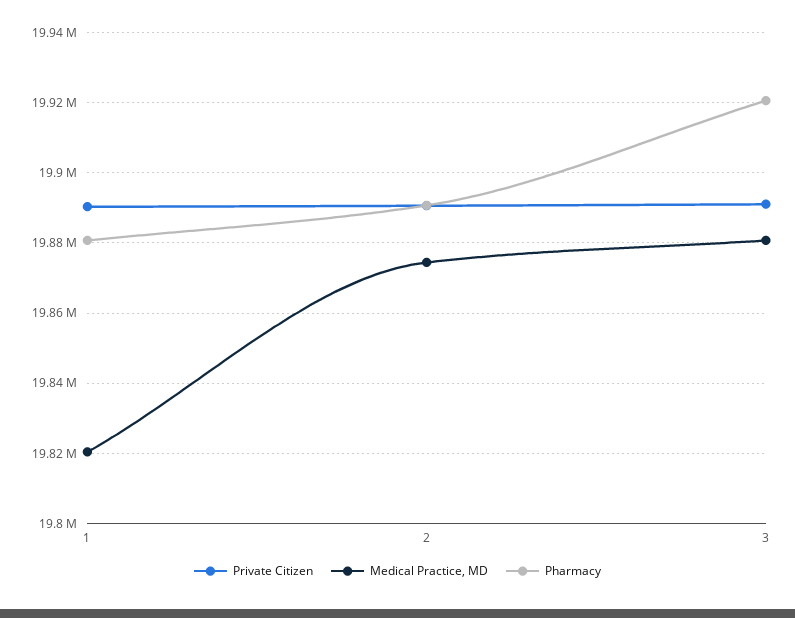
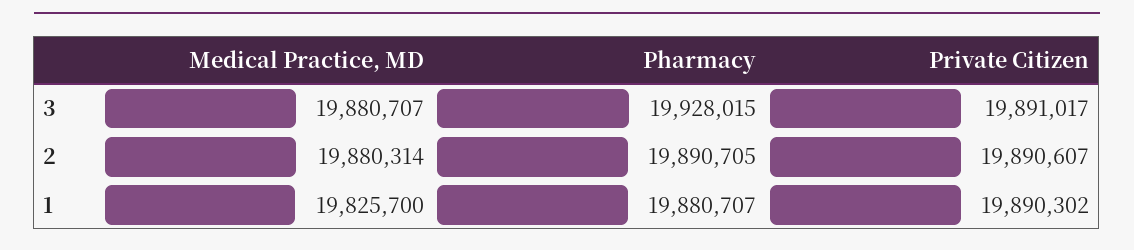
Medical Practice, MD, 1: 19820000 -> 19825700
Medical Practice, MD, 2: 19874000 -> 19880314
Pharmacy, 3: 19920000 -> 19928015

